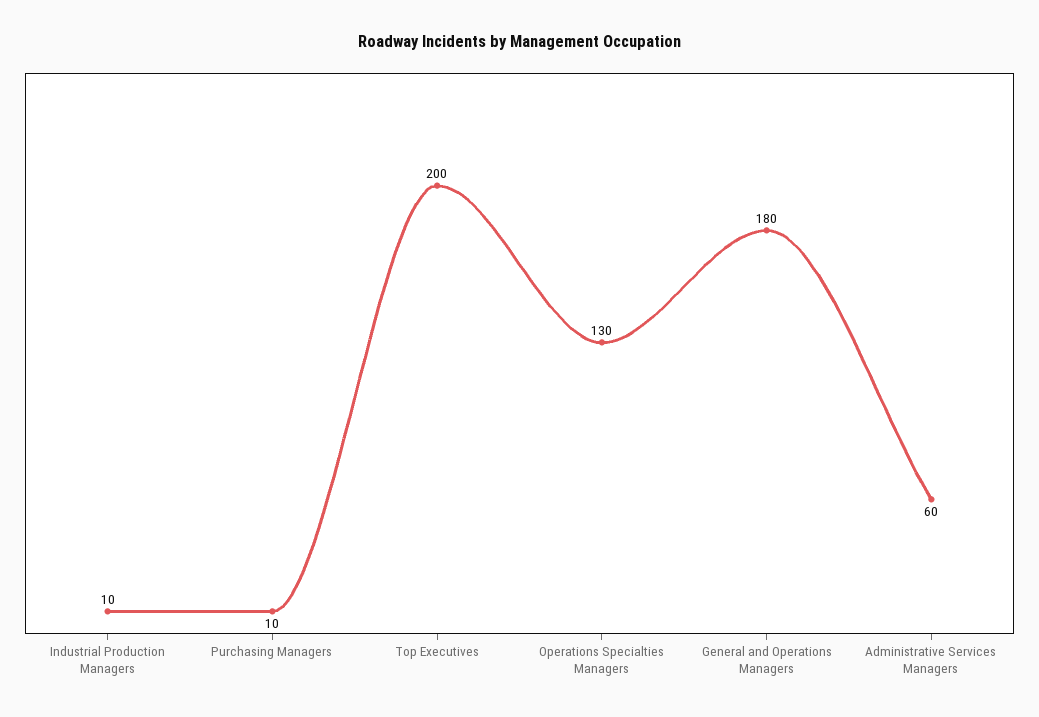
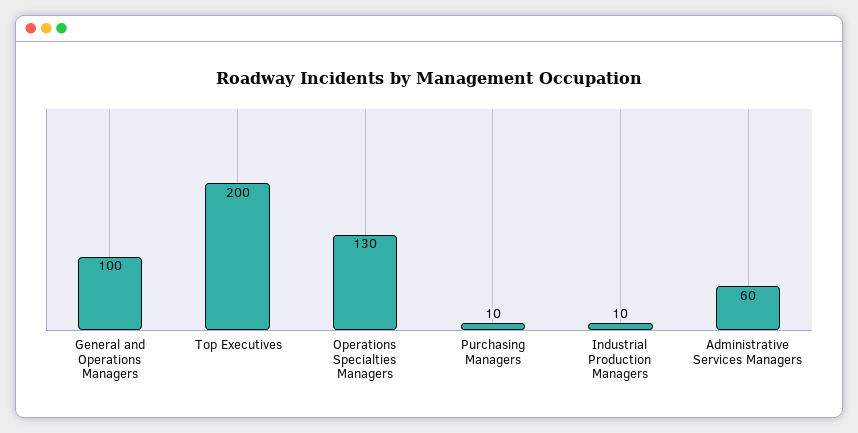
General and Operations Managers: 180 -> 100

